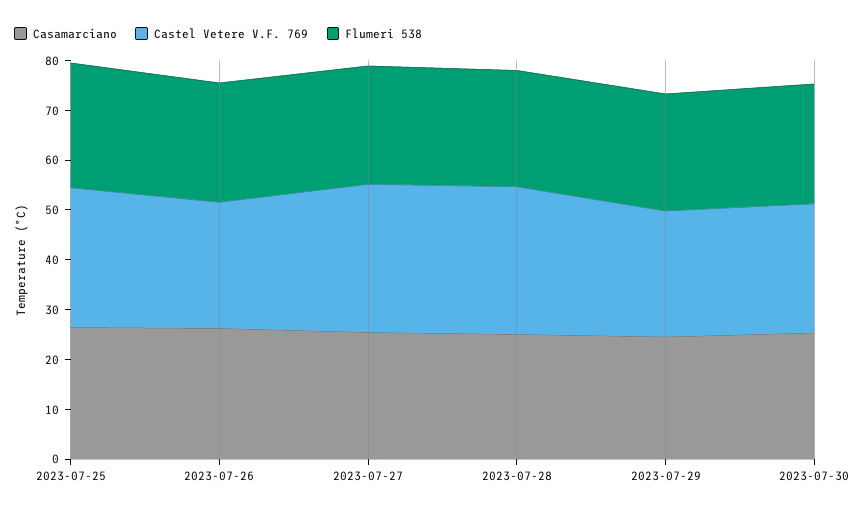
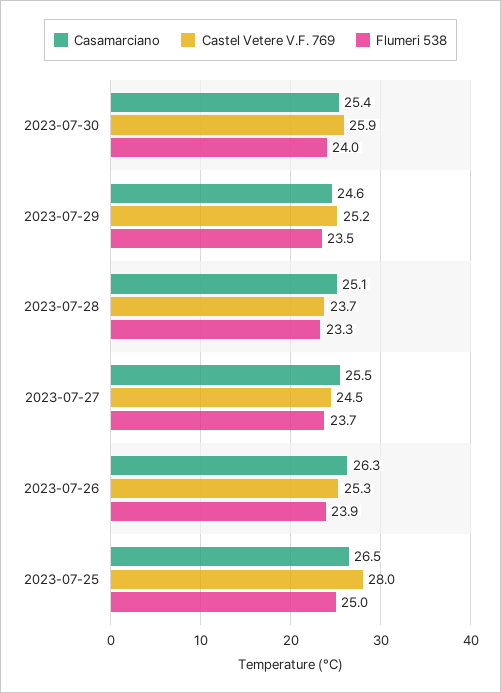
Castel Vetere V.F. 769, 2023-07-27: 30 -> 24.5
Castel Vetere V.F. 769, 2023-07-28: 30 -> 23.7

